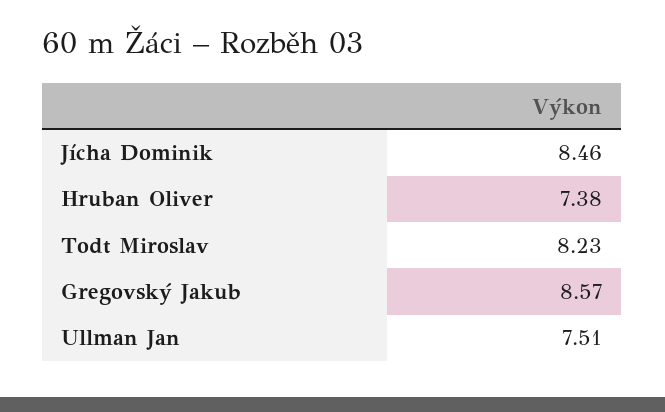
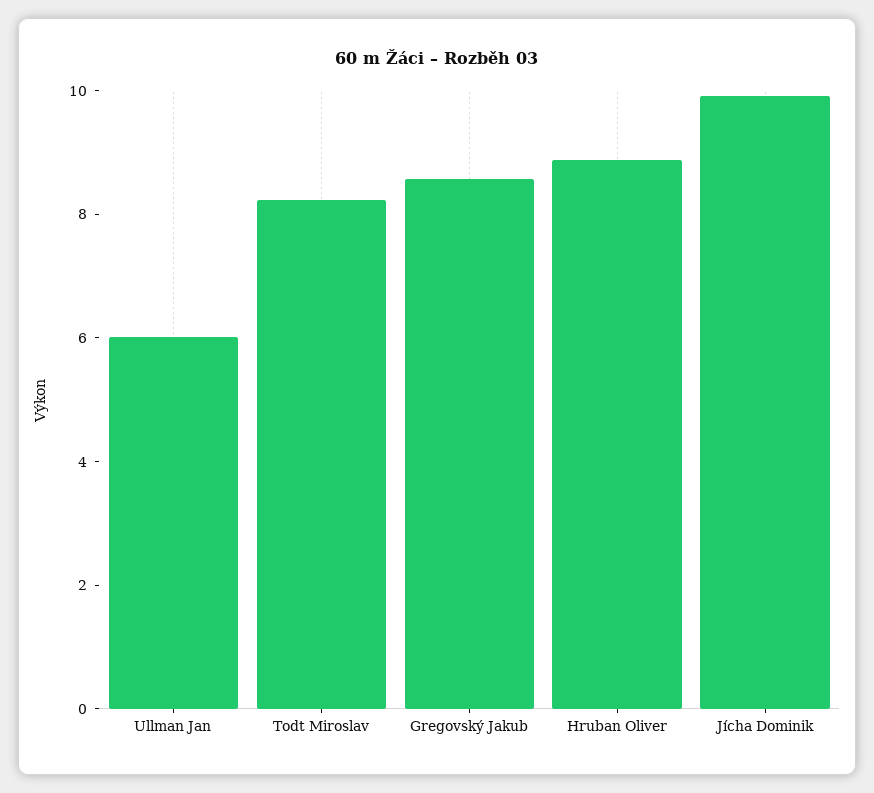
Jícha Dominik: 8.46 -> 10
Hruban Oliver: 7.38 -> 9
Ullman Jan: 7.51 -> 6

